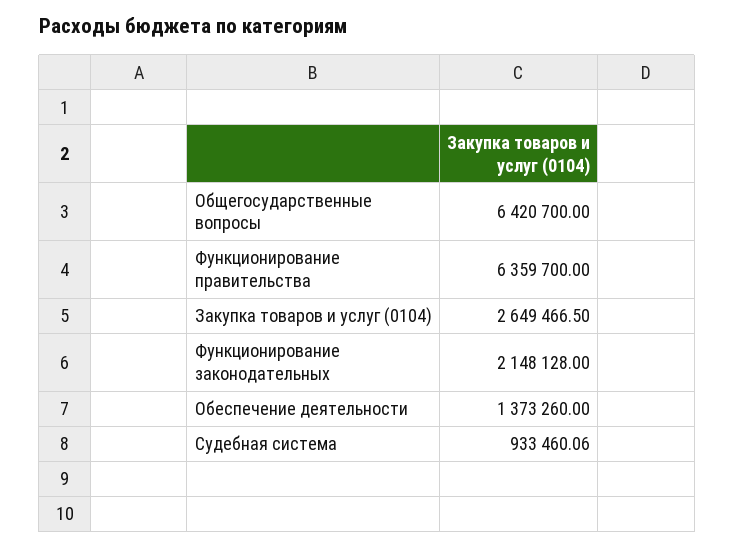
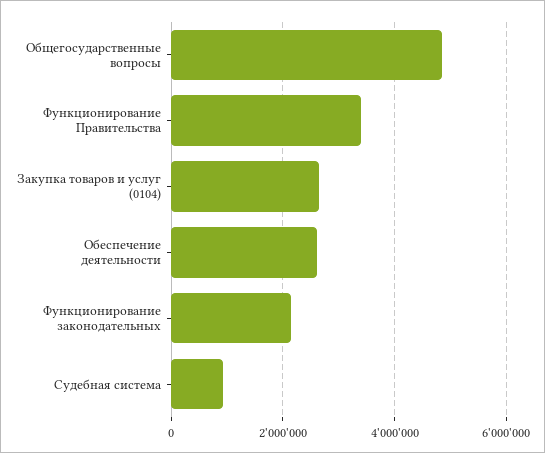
Общегосударственные вопросы: 6420700 -> 4800000
Функционирование правительства: 6359700 -> 3400000
Обеспечение деятельности: 1373260 -> 2600000

